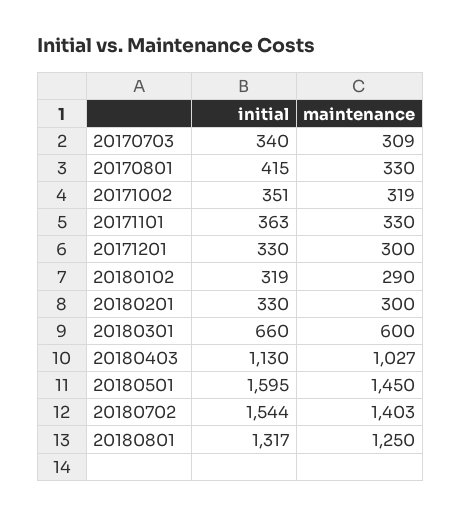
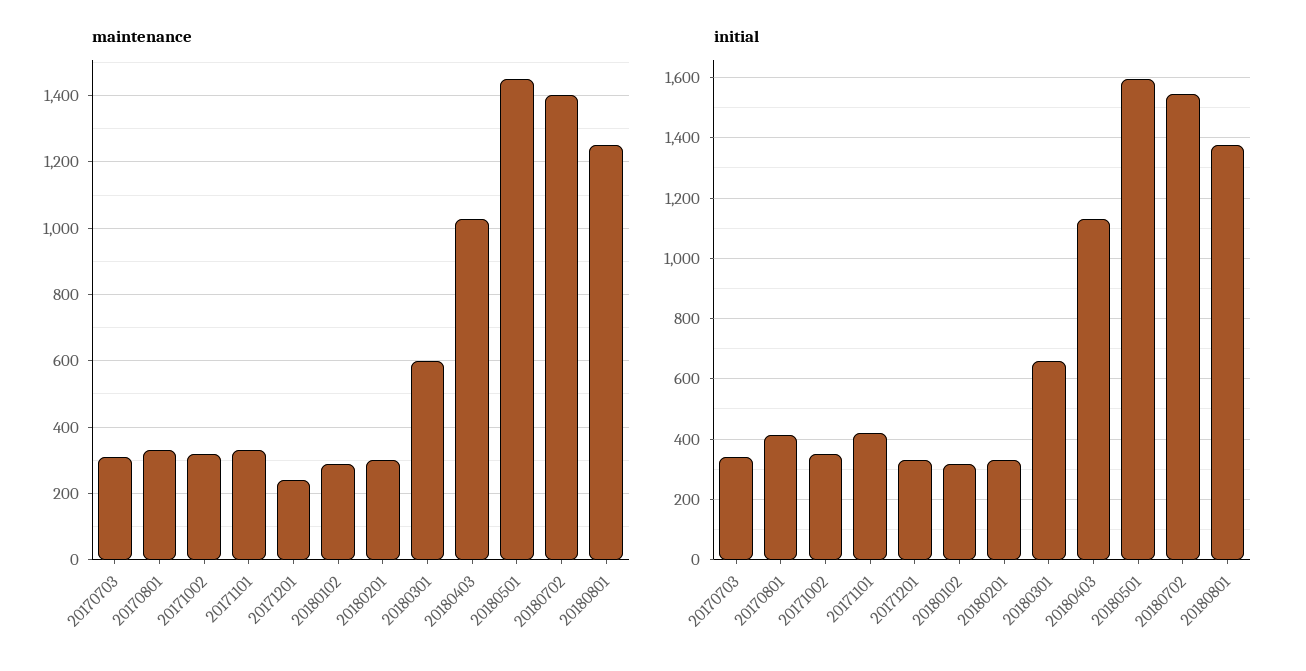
initial, 20171101: 363 -> 420
maintenance, 20171201: 300 -> 240
initial, 20180801: 1317 -> 1380

